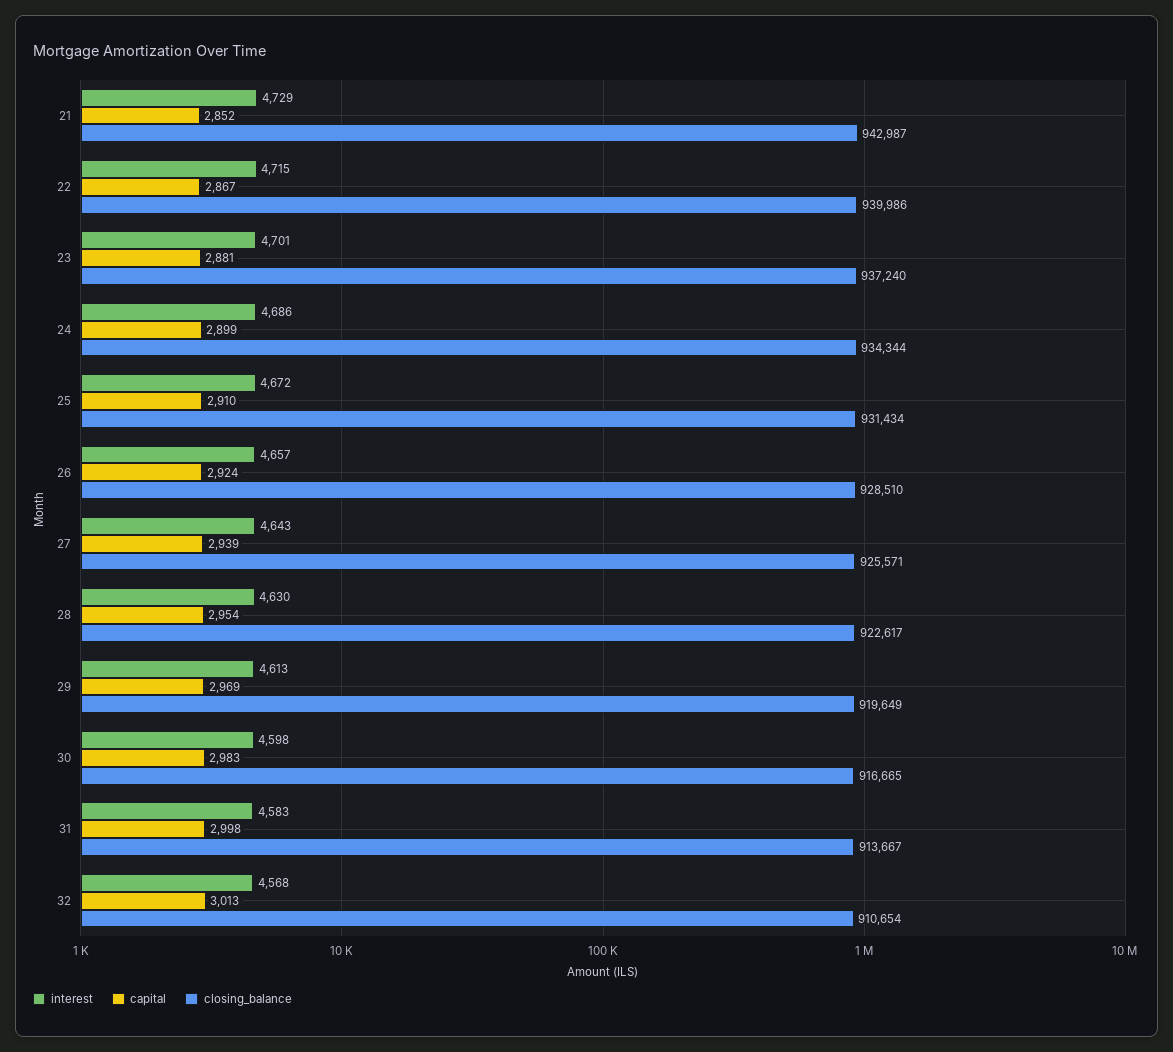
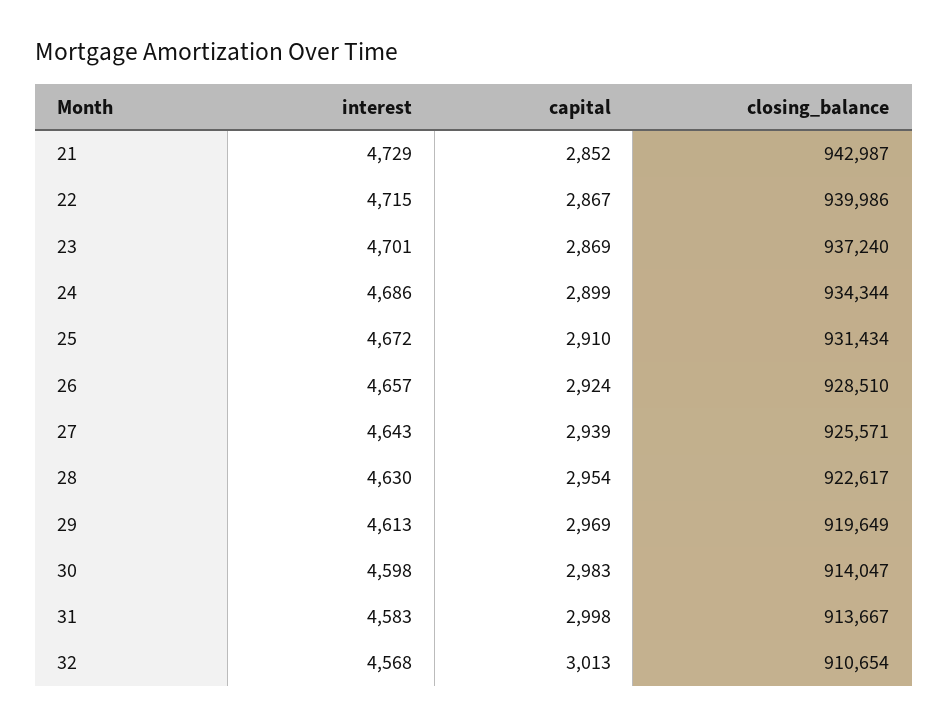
capital, 23: 2881 -> 2869
closing_balance, 30: 916665 -> 914047

